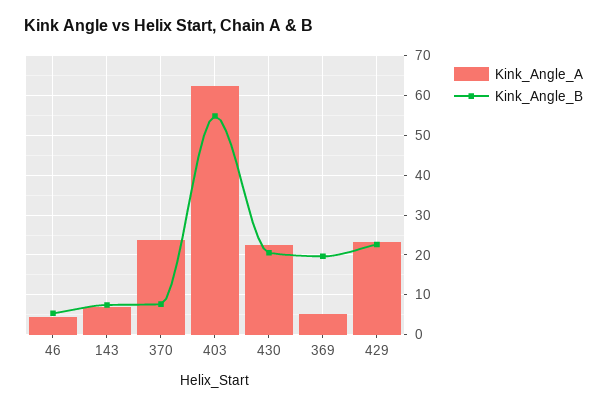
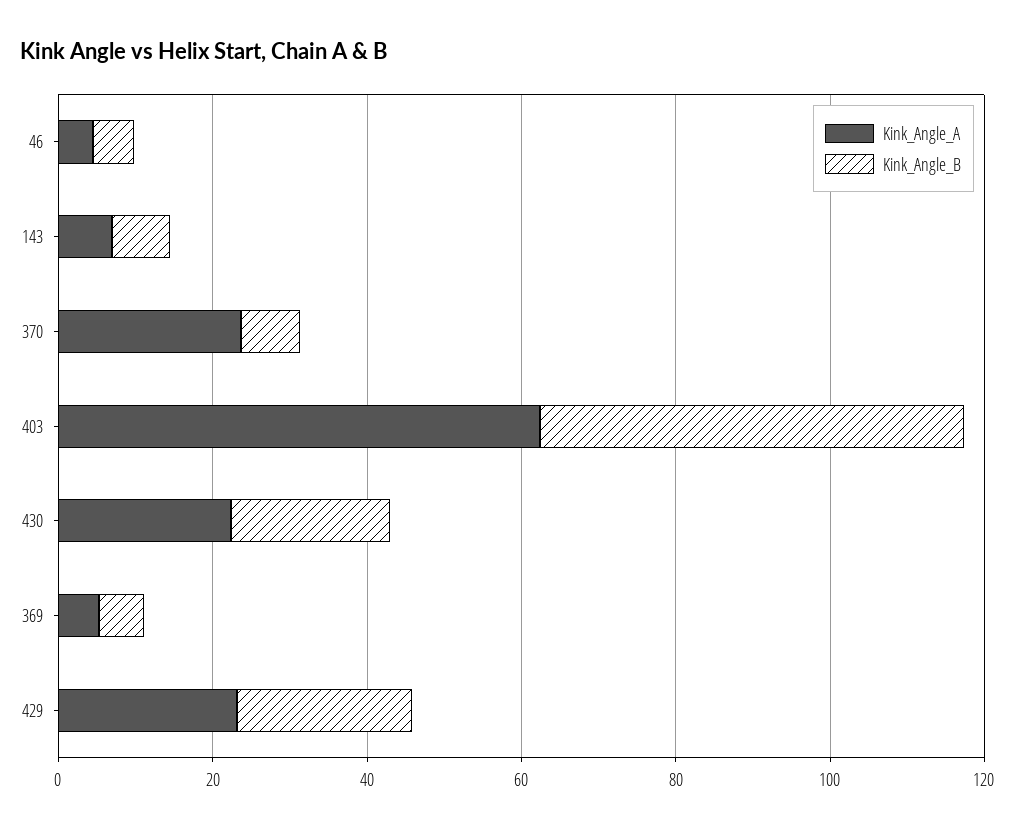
Kink_Angle_B, 369: 20 -> 5

